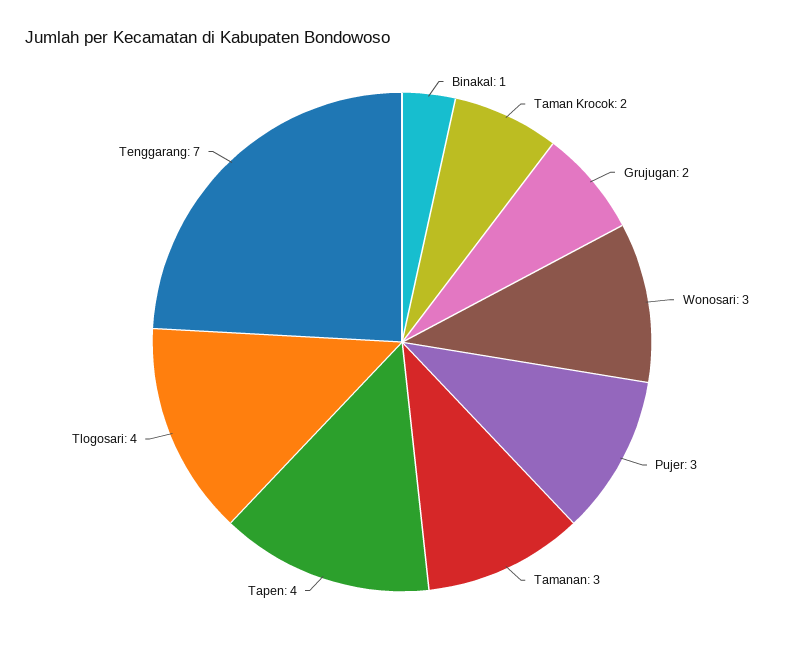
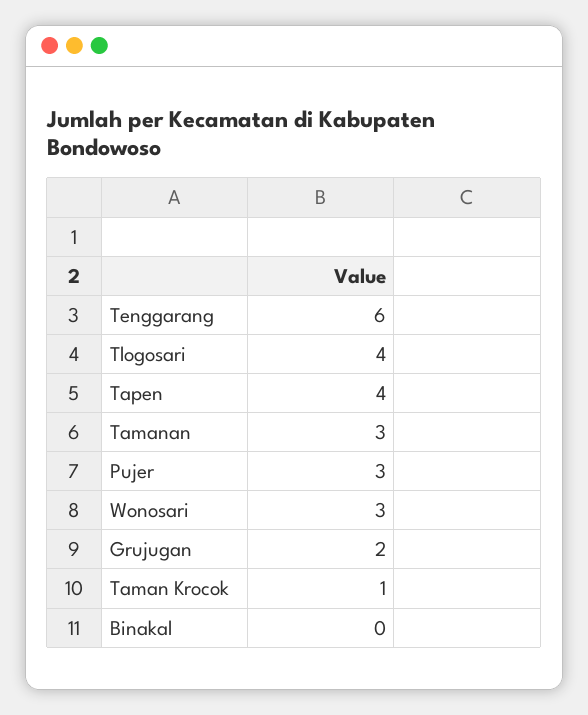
Binakal: 1 -> 0
Taman Krocok: 2 -> 1
Tenggarang: 7 -> 6

